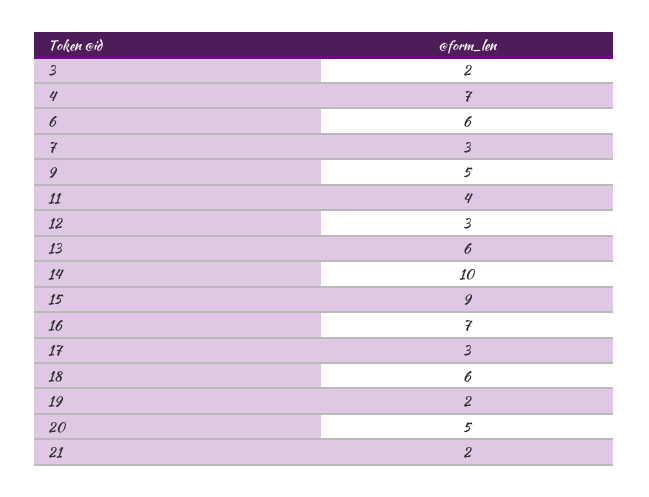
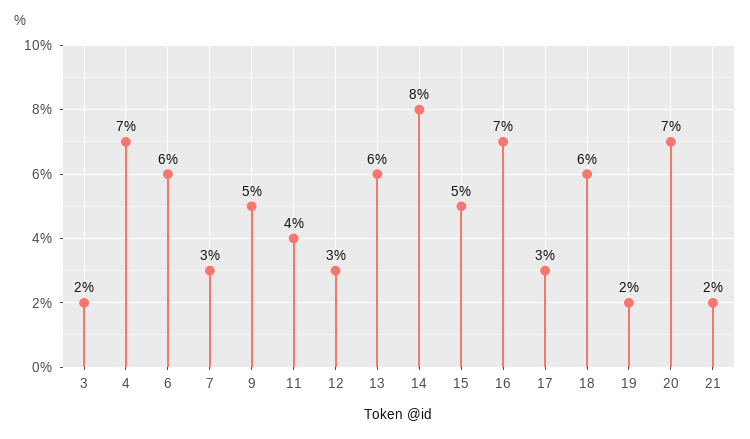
14: 10 -> 8
15: 9 -> 5
20: 5 -> 7

